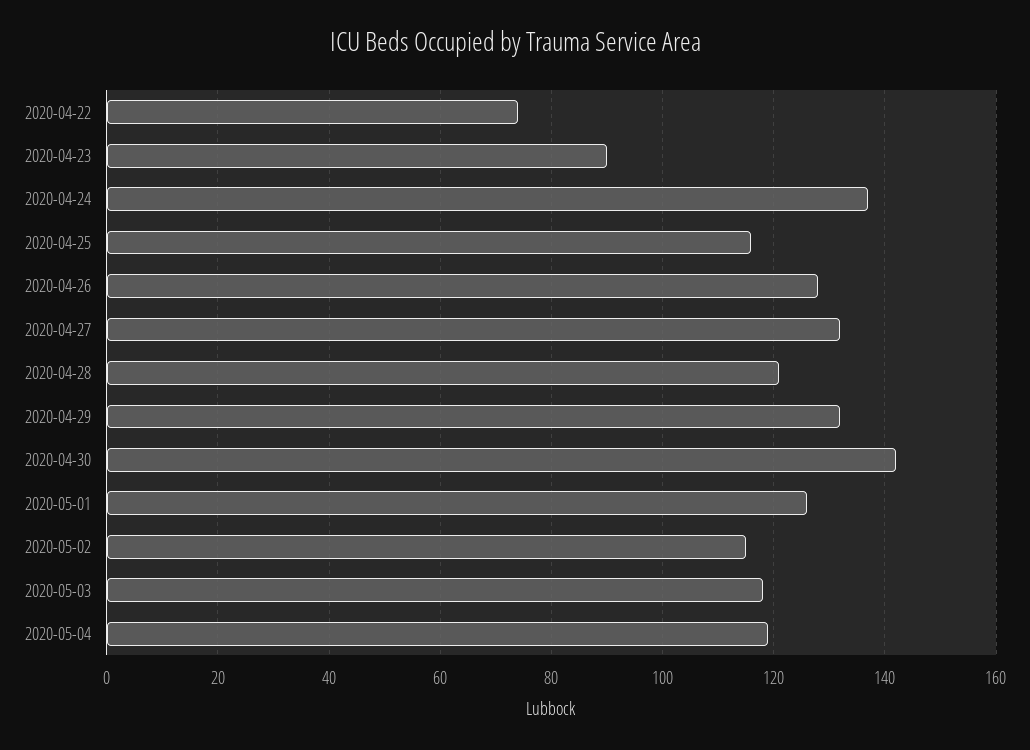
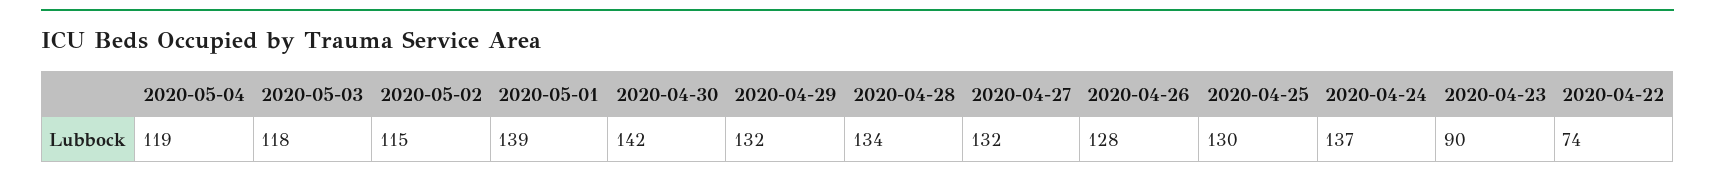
2020-04-25: 115 -> 130
2020-04-28: 120 -> 134
2020-05-01: 125 -> 139

